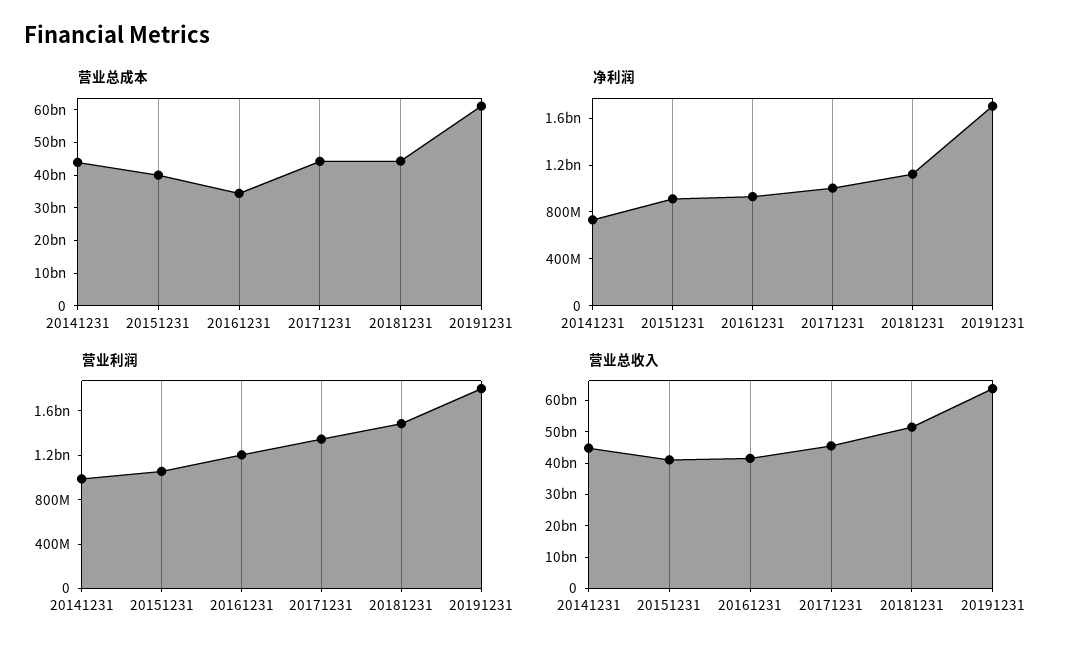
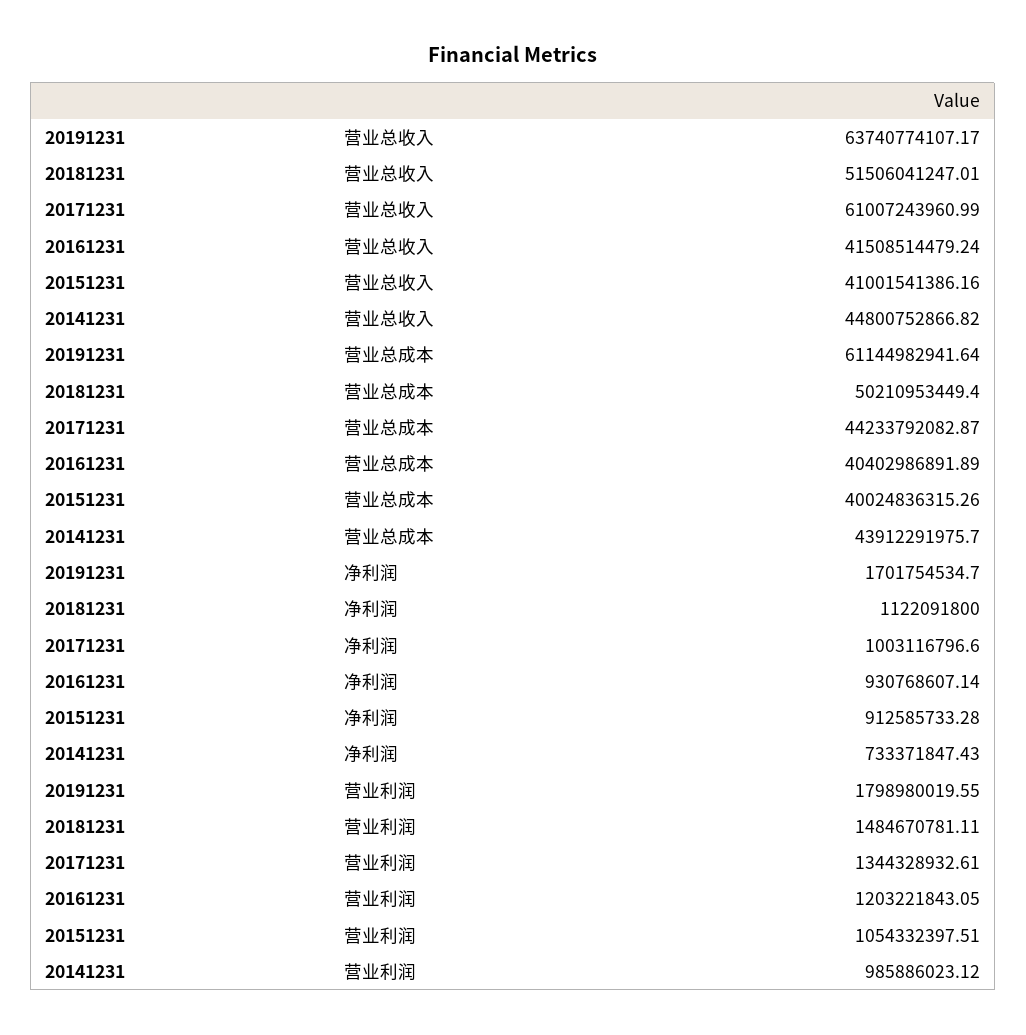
营业总成本, 20161231: 35000000000 -> 40402986891.89
营业总成本, 20181231: 45000000000 -> 50210953449.4
营业总收入, 20171231: 45000000000 -> 61007243960.99

